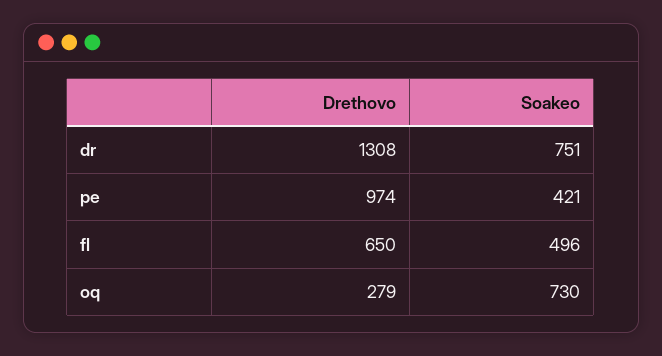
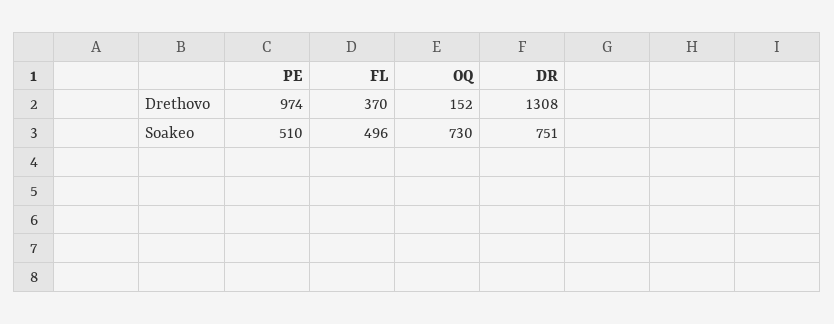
Soakeo, pe: 421 -> 510
Drethovo, fl: 650 -> 370
Drethovo, oq: 279 -> 152

